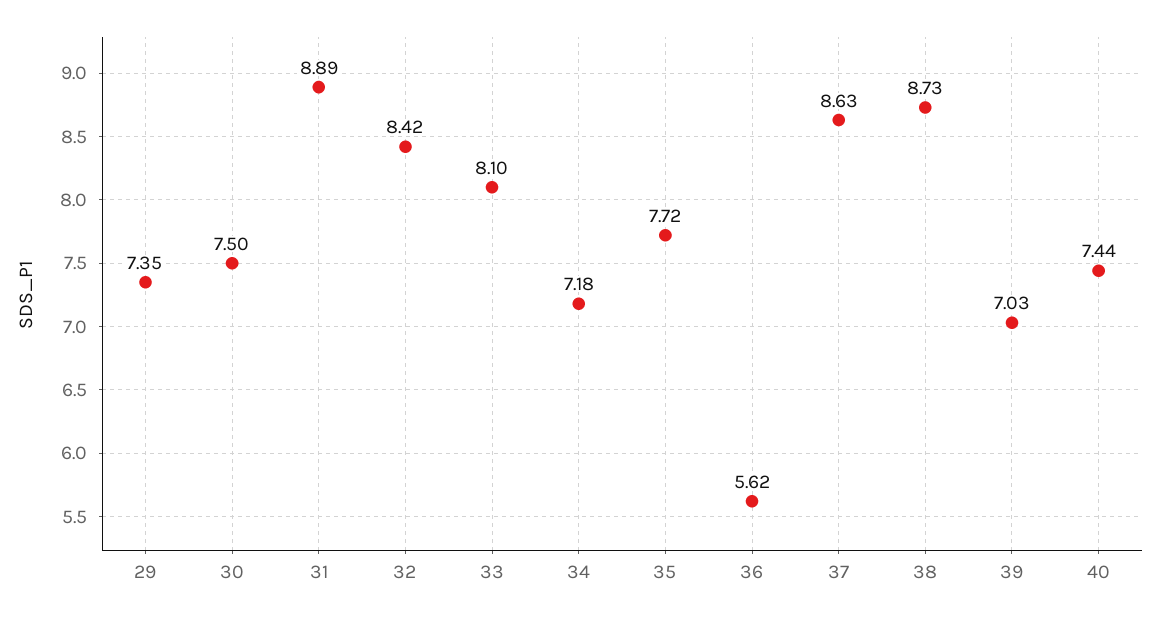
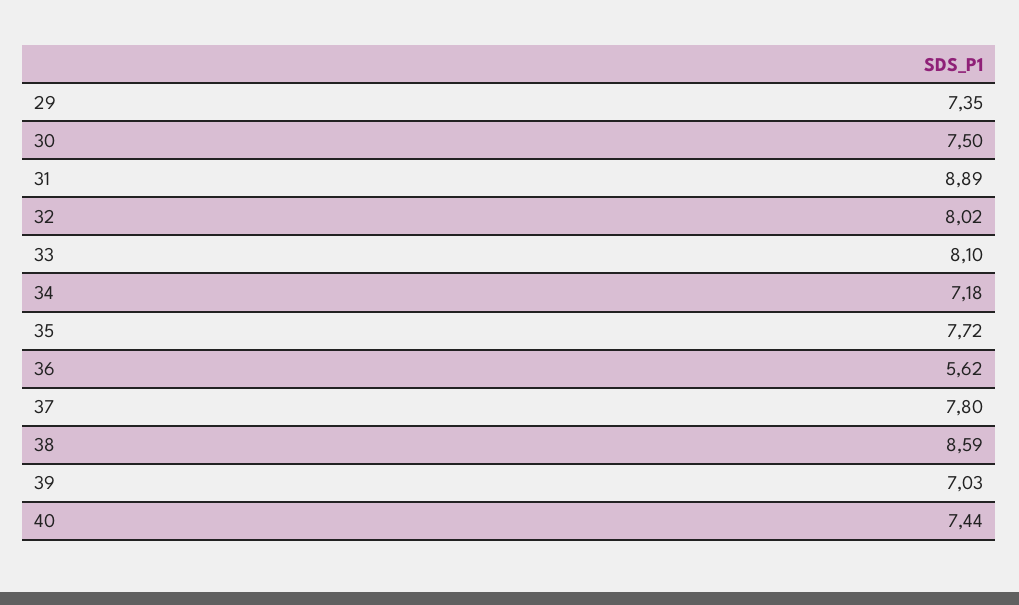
32: 8.42 -> 8.02
37: 8.63 -> 7.8
38: 8.73 -> 8.59

